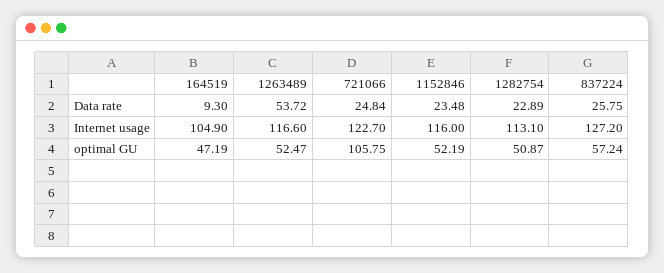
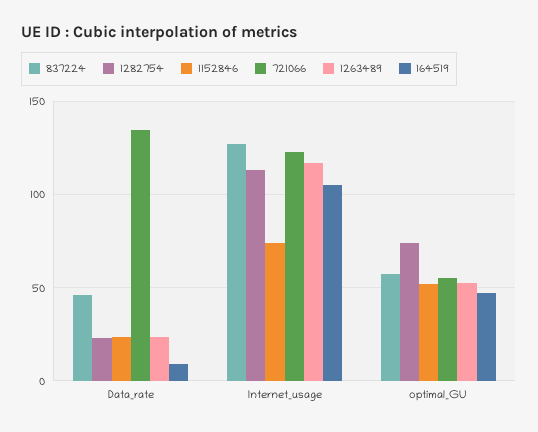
1263489, Data rate: 53.72 -> 25
721066, Data rate: 24.84 -> 135
837224, Data rate: 25.75 -> 45
1152846, Internet usage: 116 -> 75
721066, optimal GU: 105.75 -> 55
1282754, optimal GU: 50.87 -> 75

